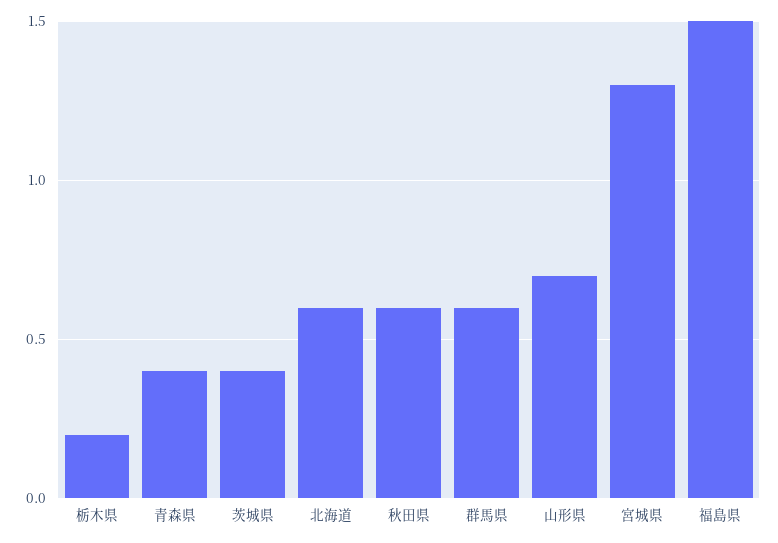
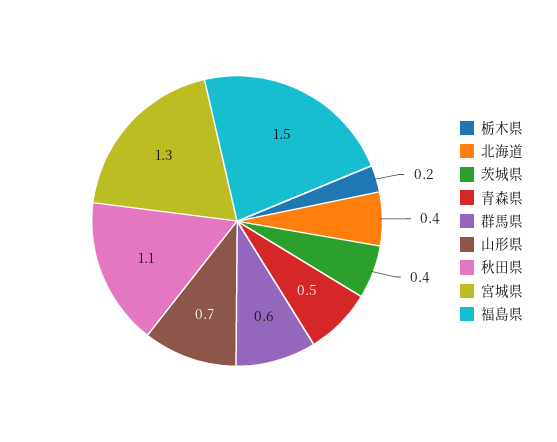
青森県: 0.4 -> 0.5
北海道: 0.6 -> 0.4
秋田県: 0.6 -> 1.1

